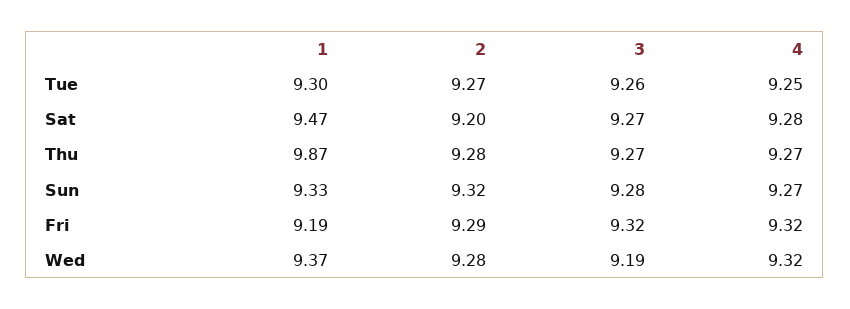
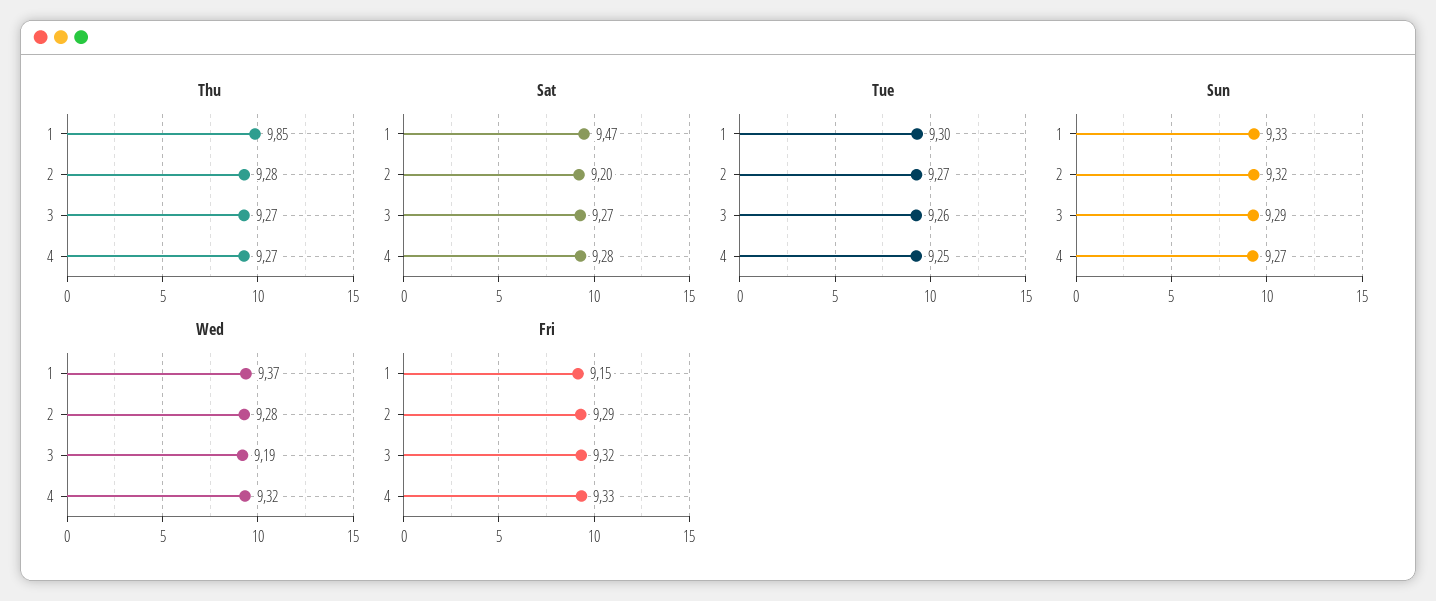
Thu, 1: 9.87 -> 9.85
Sun, 3: 9.28 -> 9.29
Fri, 1: 9.19 -> 9.15
Fri, 4: 9.32 -> 9.33

